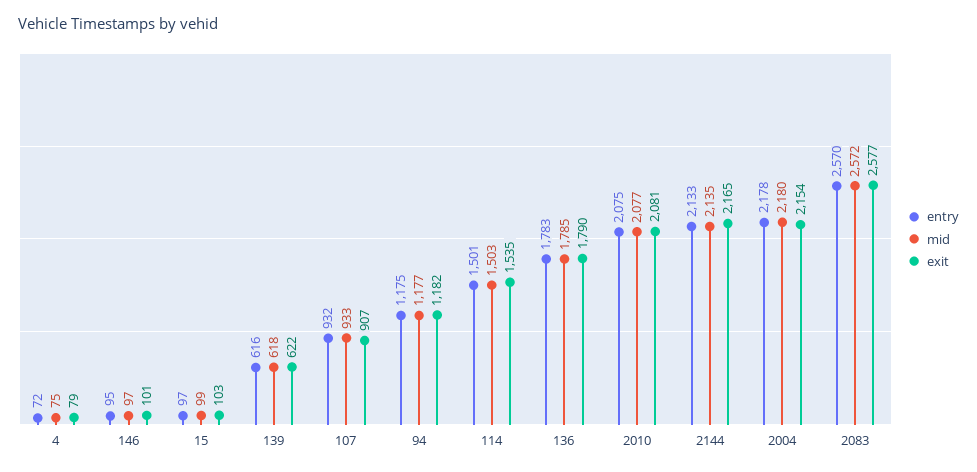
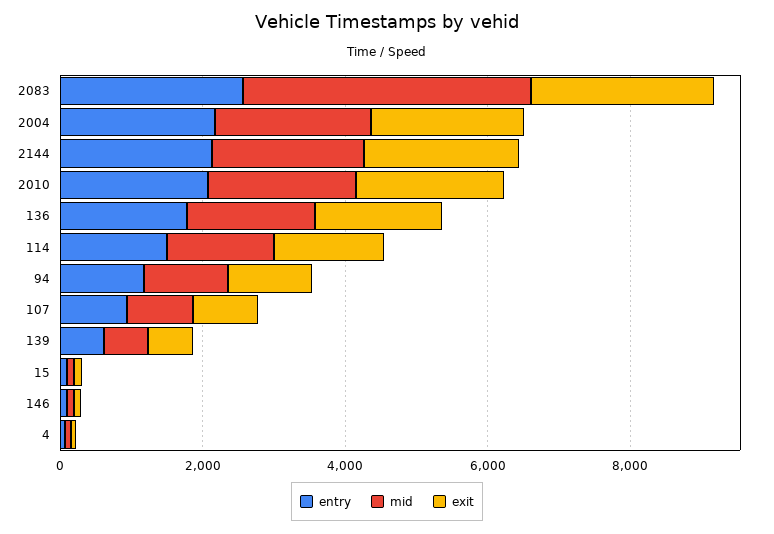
mid, 2083: 2572 -> 4000

